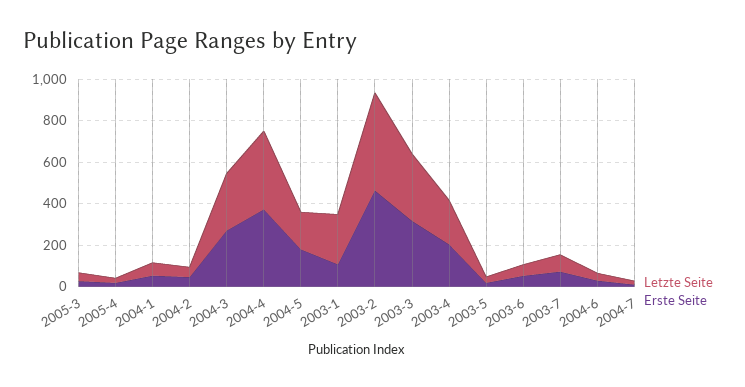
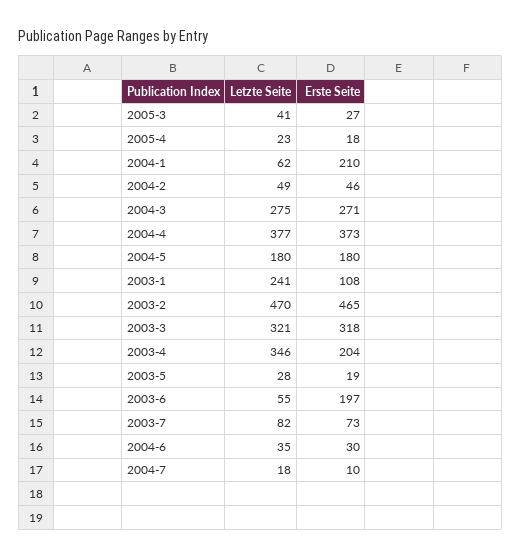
Erste Seite, 2004-1: 50 -> 210
Letzte Seite, 2003-4: 200 -> 346
Erste Seite, 2003-6: 50 -> 197

